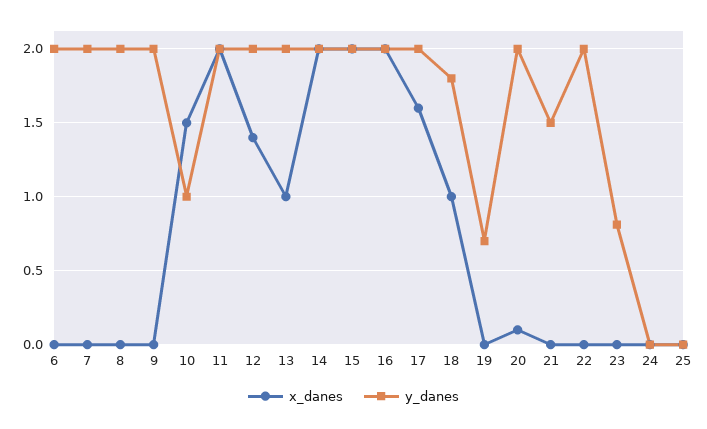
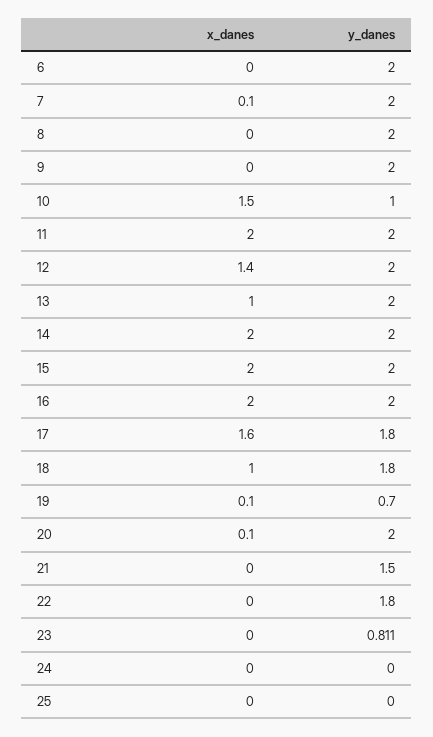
x_danes, 7: 0 -> 0.1
y_danes, 17: 2 -> 1.8
x_danes, 19: 0 -> 0.1
y_danes, 22: 2 -> 1.8

